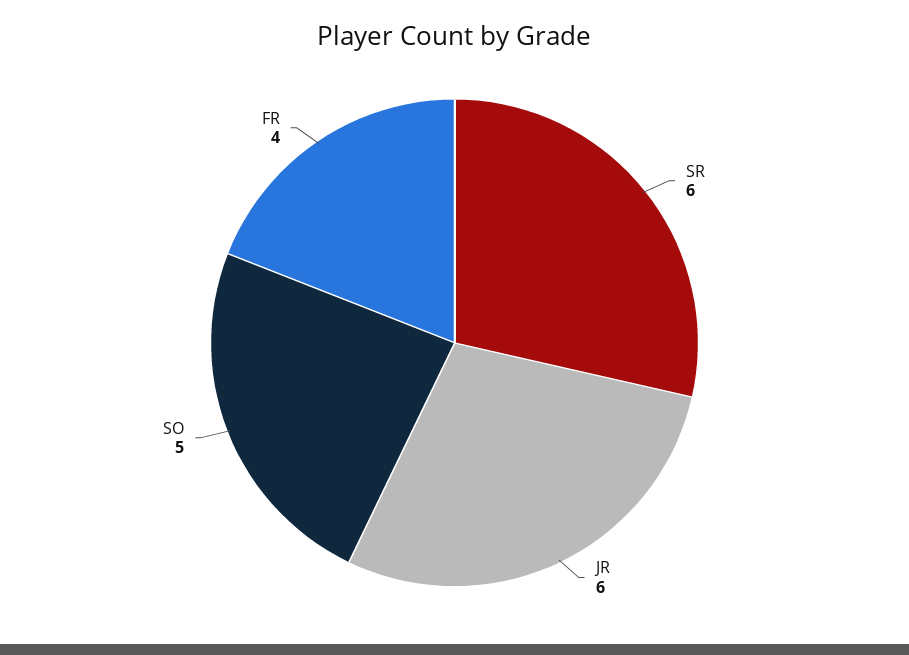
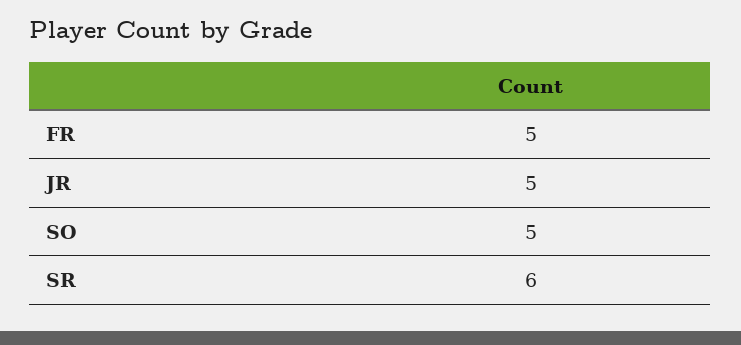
JR: 6 -> 5
FR: 4 -> 5

